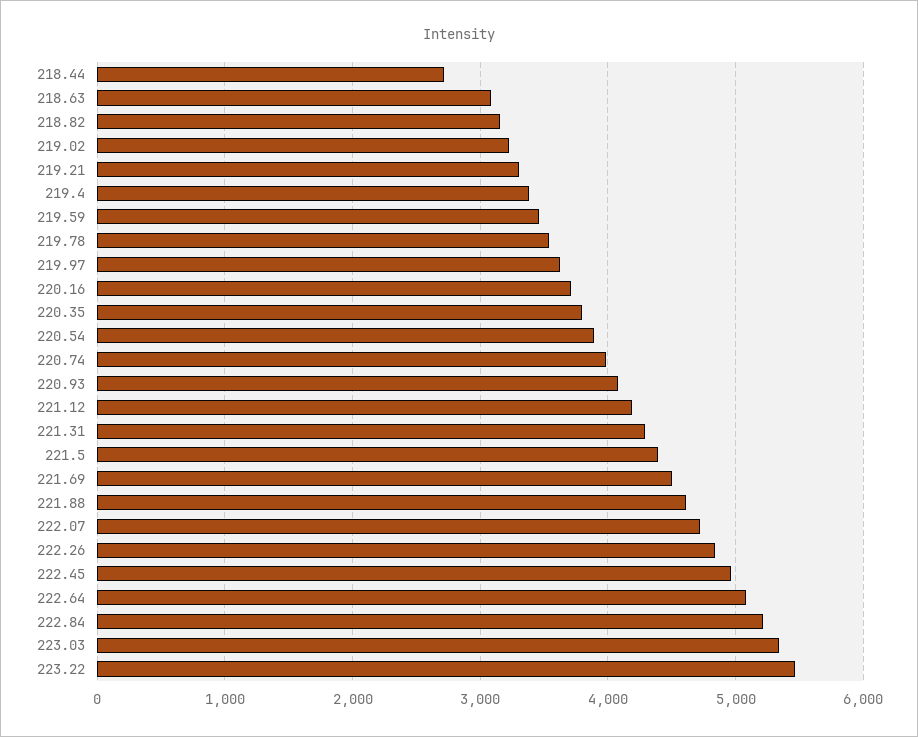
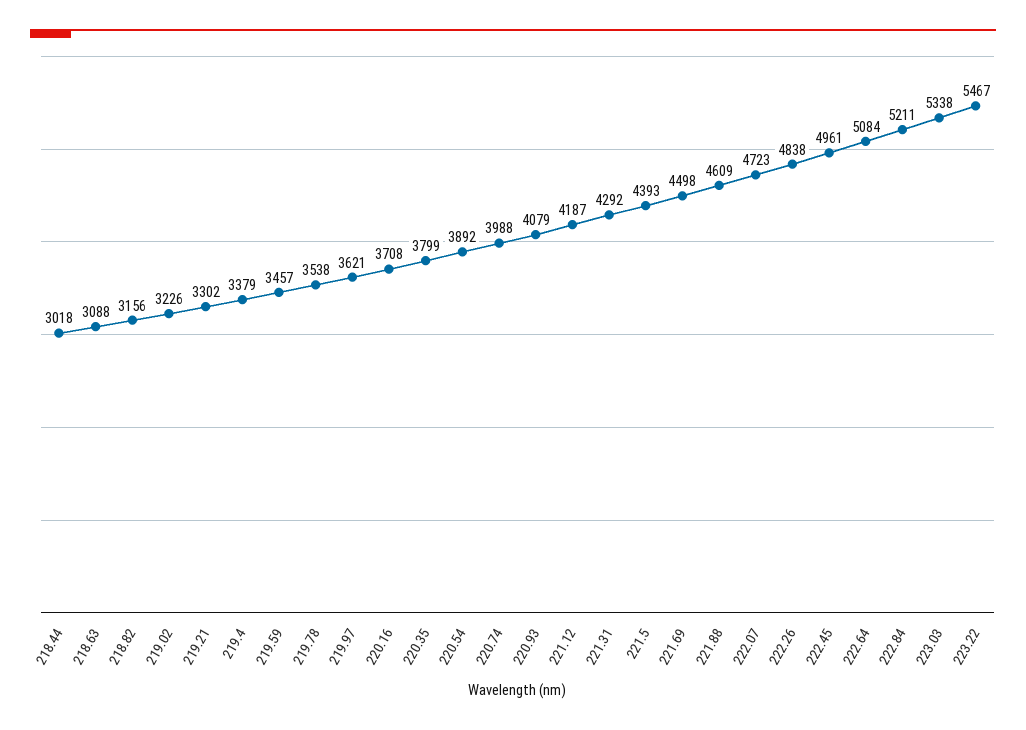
218.44: 2700 -> 3018

